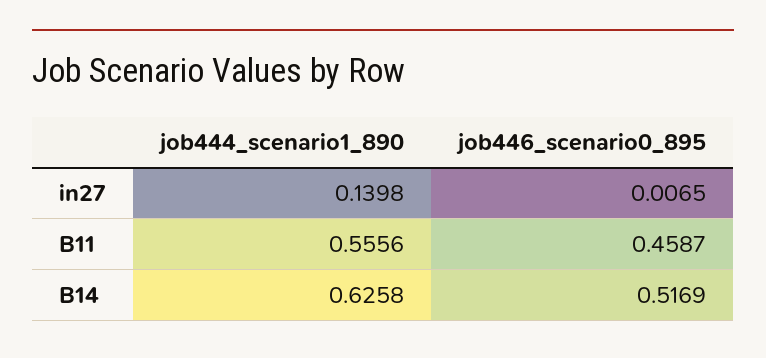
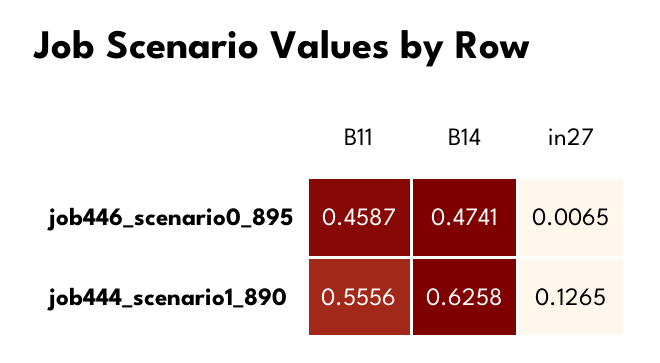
job444_scenario1_890, in27: 0.1398 -> 0.1265
job446_scenario0_895, B14: 0.5169 -> 0.4741

